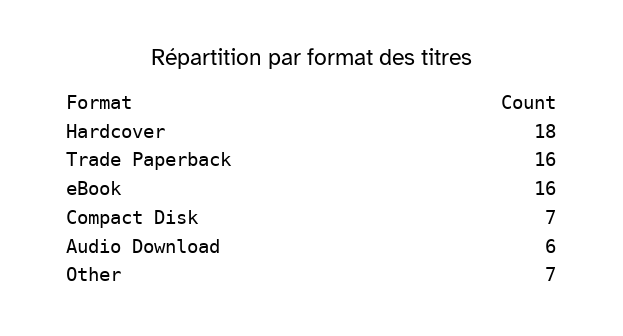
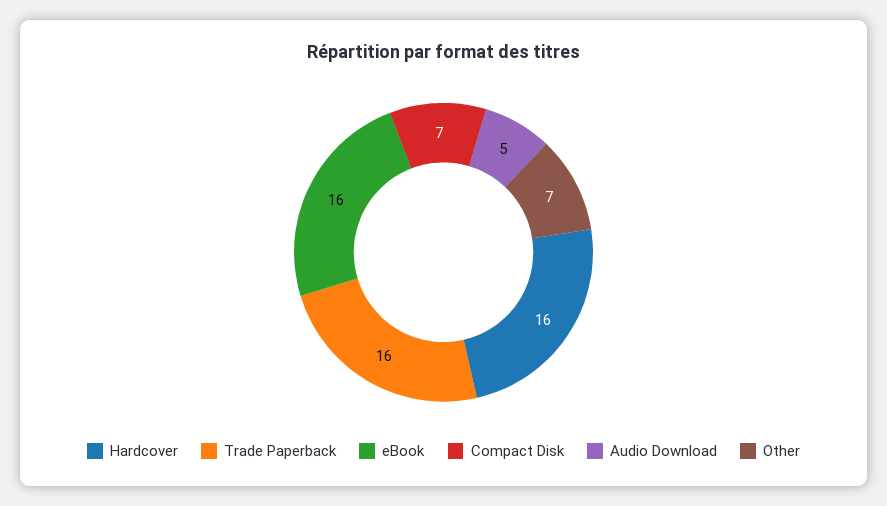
Hardcover: 18 -> 16
Audio Download: 6 -> 5

